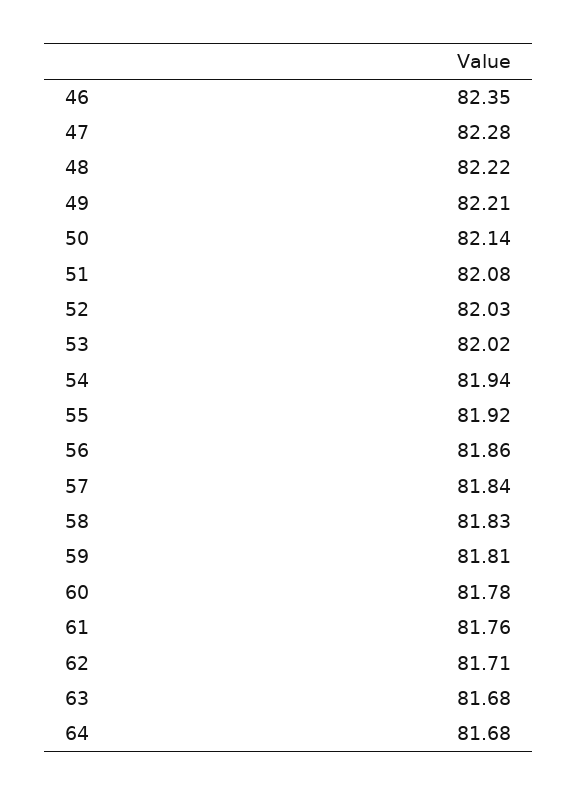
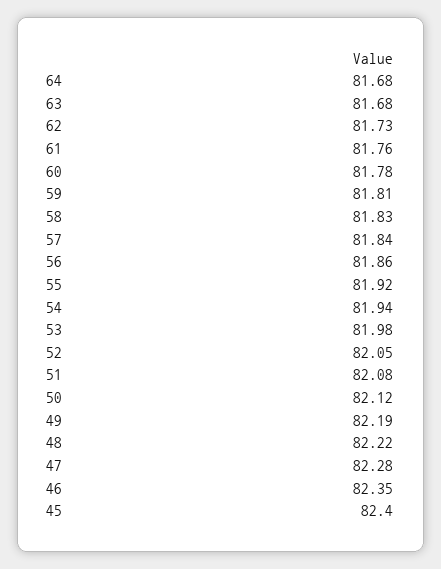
49: 82.21 -> 82.19
50: 82.14 -> 82.12
52: 82.03 -> 82.05
53: 82.02 -> 81.98
62: 81.71 -> 81.73
45: none -> 82.4

